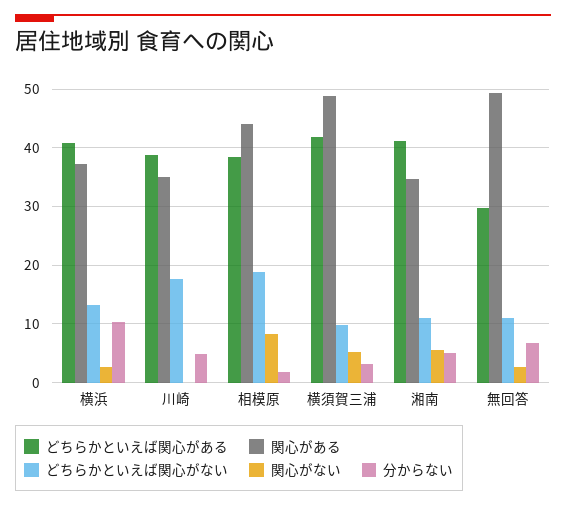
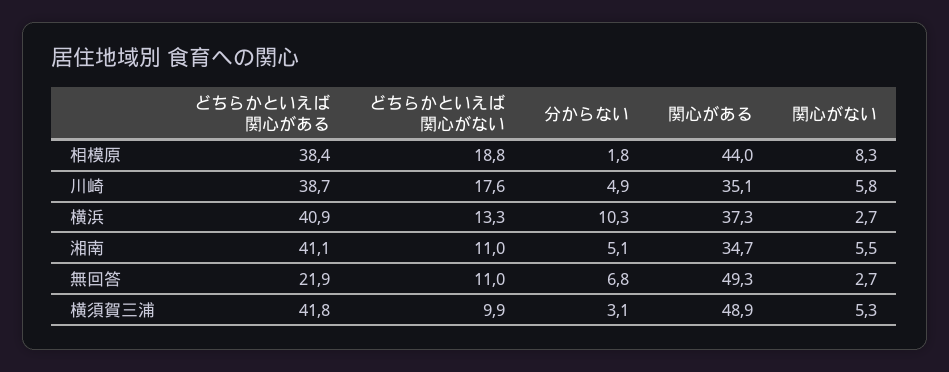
関心がない, 川崎: 0 -> 5.8
どちらかといえば関心がある, 無回答: 30 -> 21.9

